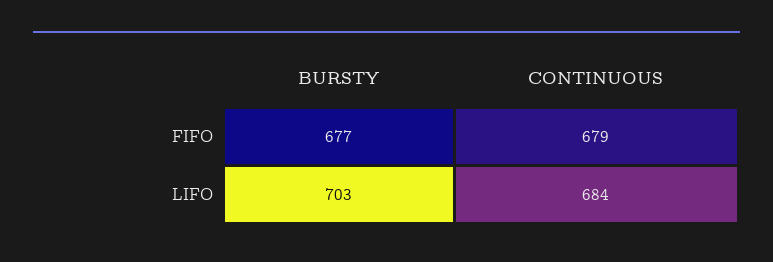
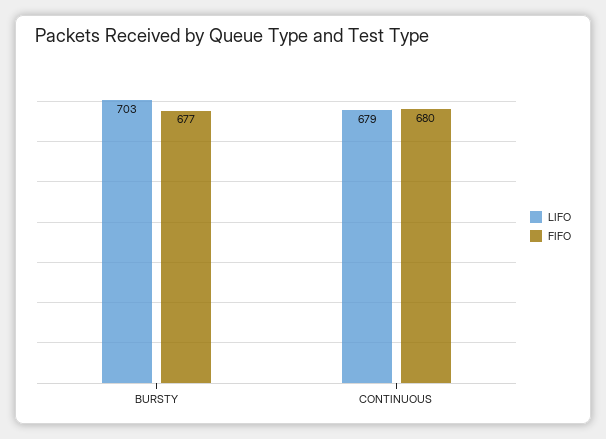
FIFO, CONTINUOUS: 679 -> 680
LIFO, CONTINUOUS: 684 -> 679

